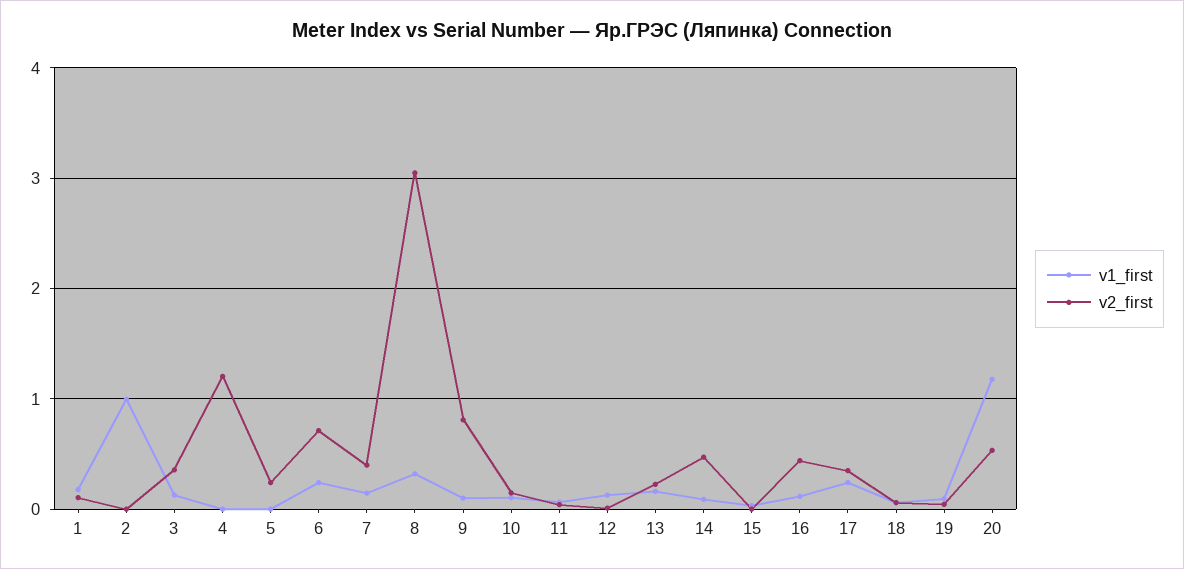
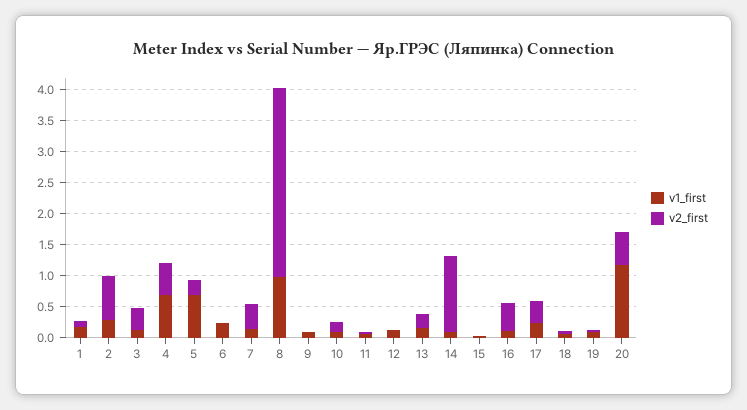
v1_first, 2: 1 -> 0.25
v2_first, 2: 0 -> 0.75
v1_first, 4: 0 -> 0.75
v2_first, 4: 1.2 -> 0.5
v1_first, 5: 0 -> 0.75
v2_first, 6: 0.7 -> 0
v1_first, 8: 0.3 -> 1
v2_first, 9: 0.8 -> 0
v2_first, 14: 0.5 -> 1.25

